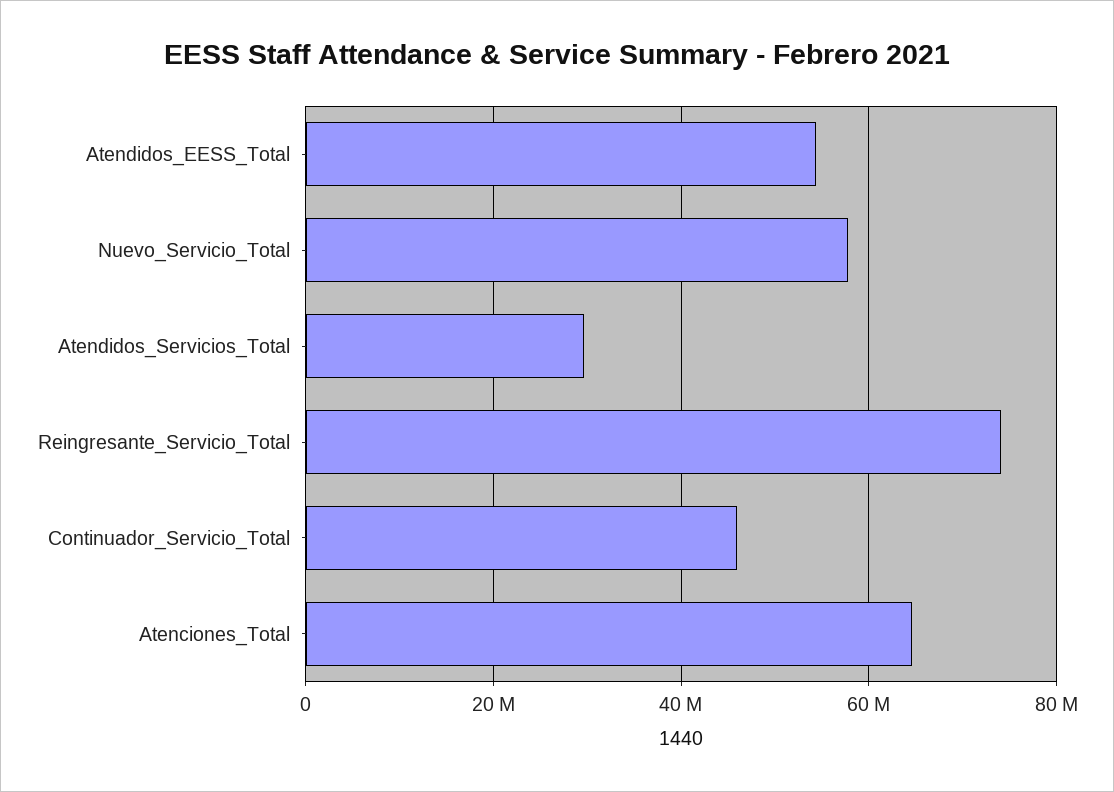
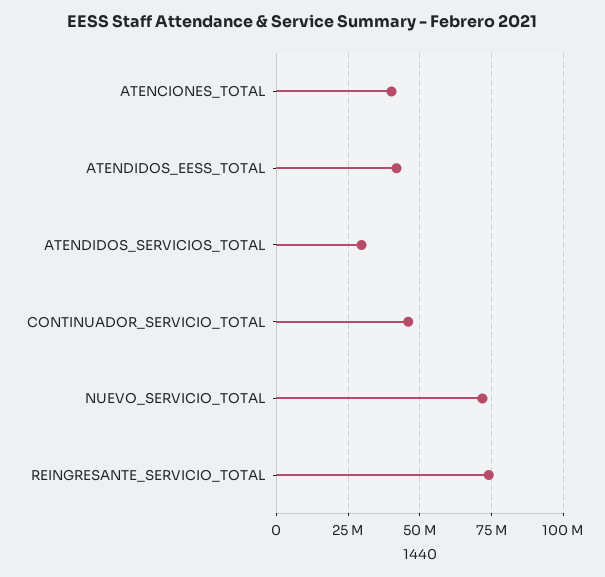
Atendidos_EESS_Total: 54000000 -> 42500000
Nuevo_Servicio_Total: 58000000 -> 72500000
Atenciones_Total: 64000000 -> 40000000

